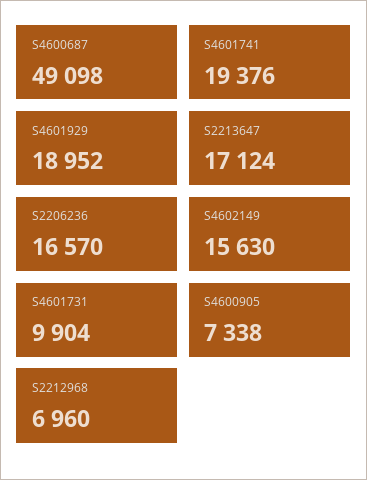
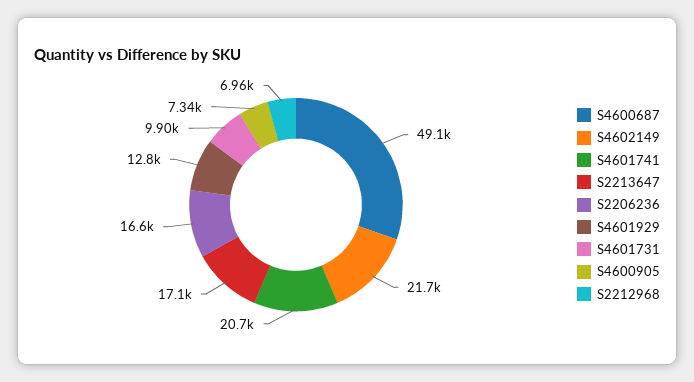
S4601741: 19376 -> 20700
S4601929: 18952 -> 12800
S4602149: 15630 -> 21700

